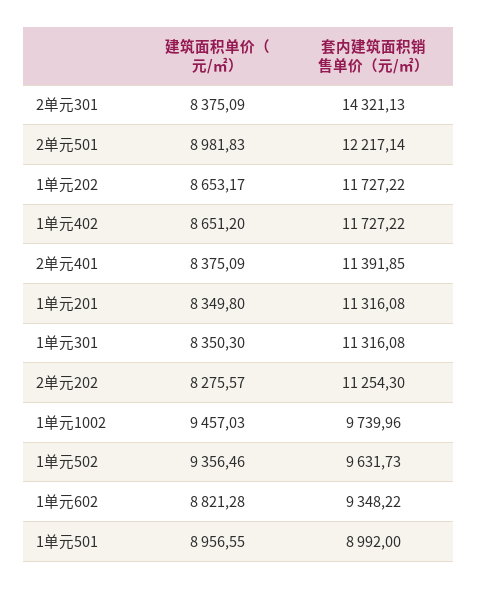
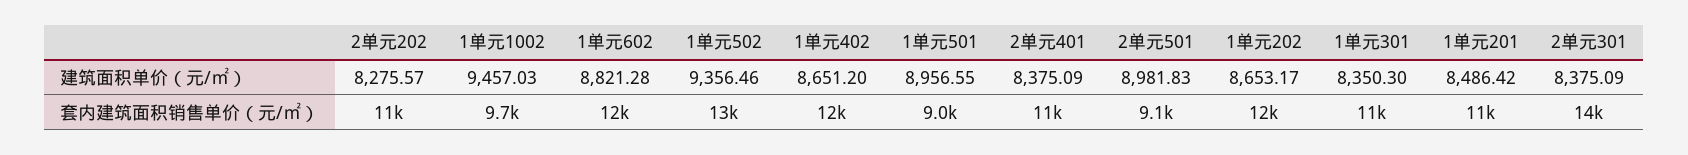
套内建筑面积销售单价（元/㎡）, 2单元501: 12217.14 -> 9100
建筑面积单价（元/㎡）, 1单元201: 8349.8 -> 8486.42
套内建筑面积销售单价（元/㎡）, 1单元502: 9631.73 -> 13000
套内建筑面积销售单价（元/㎡）, 1单元602: 9348.22 -> 12000

